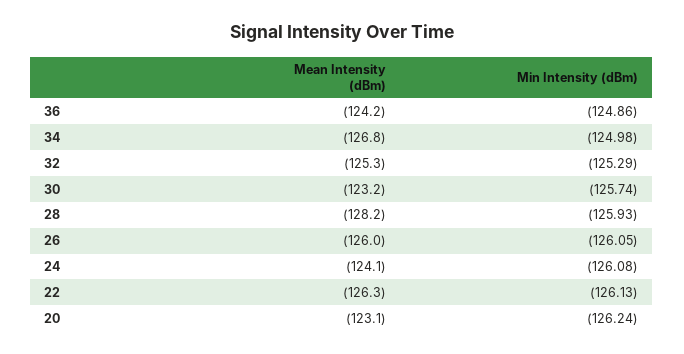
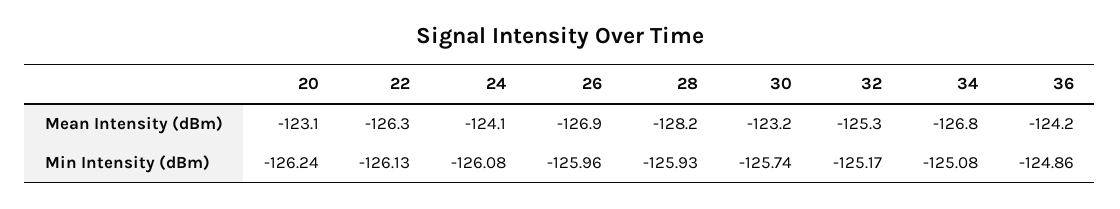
Min Intensity (dBm), 34: -124.98 -> -125.08
Min Intensity (dBm), 32: -125.29 -> -125.17
Mean Intensity (dBm), 26: -126 -> -126.9
Min Intensity (dBm), 26: -126.05 -> -125.96

